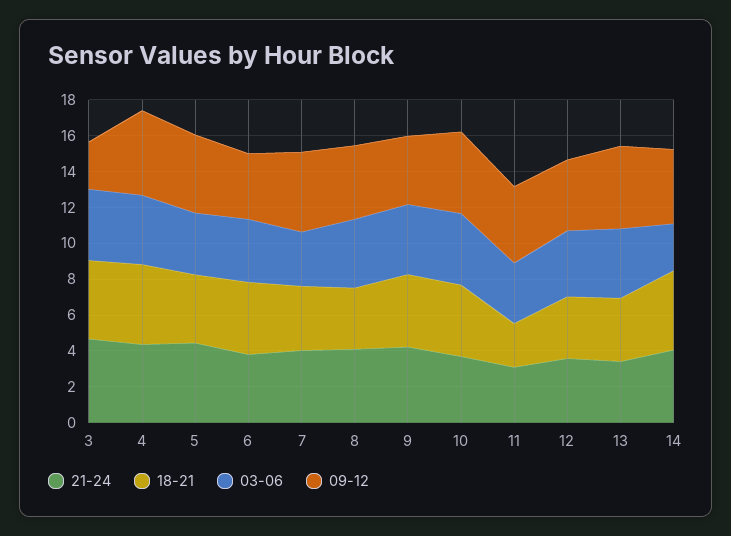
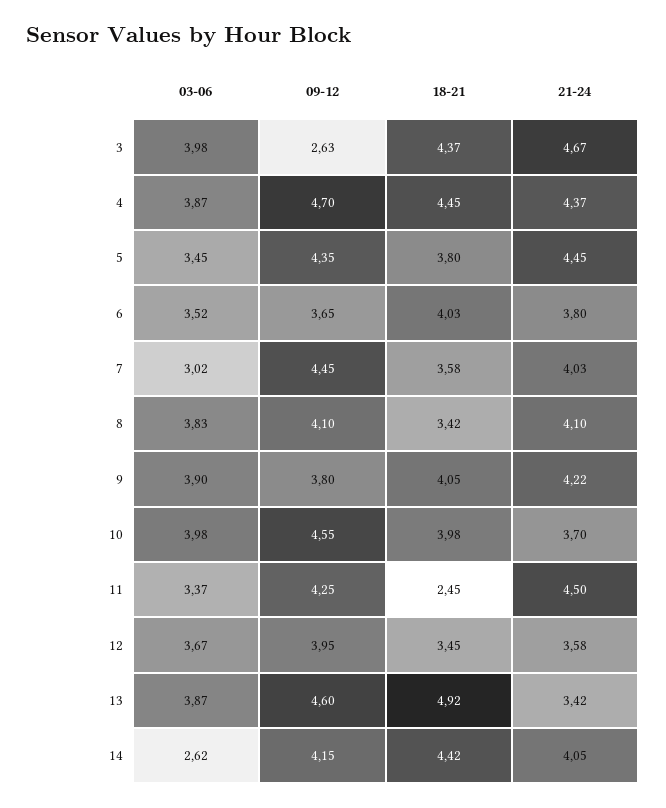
21-24, 11: 3 -> 4.5
18-21, 13: 3.5 -> 4.92

